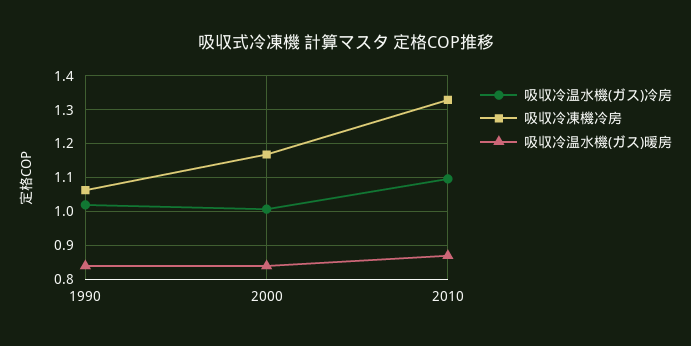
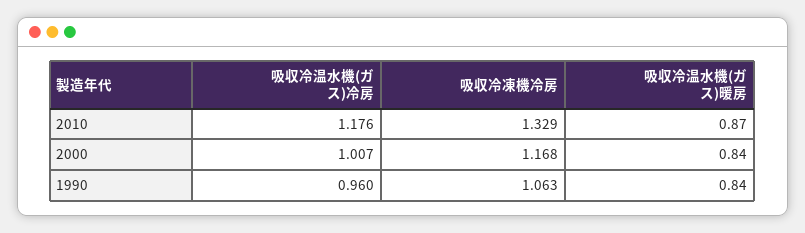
吸収冷温水機(ガス)冷房, 1990: 1.02 -> 0.96
吸収冷温水機(ガス)冷房, 2010: 1.1 -> 1.176

